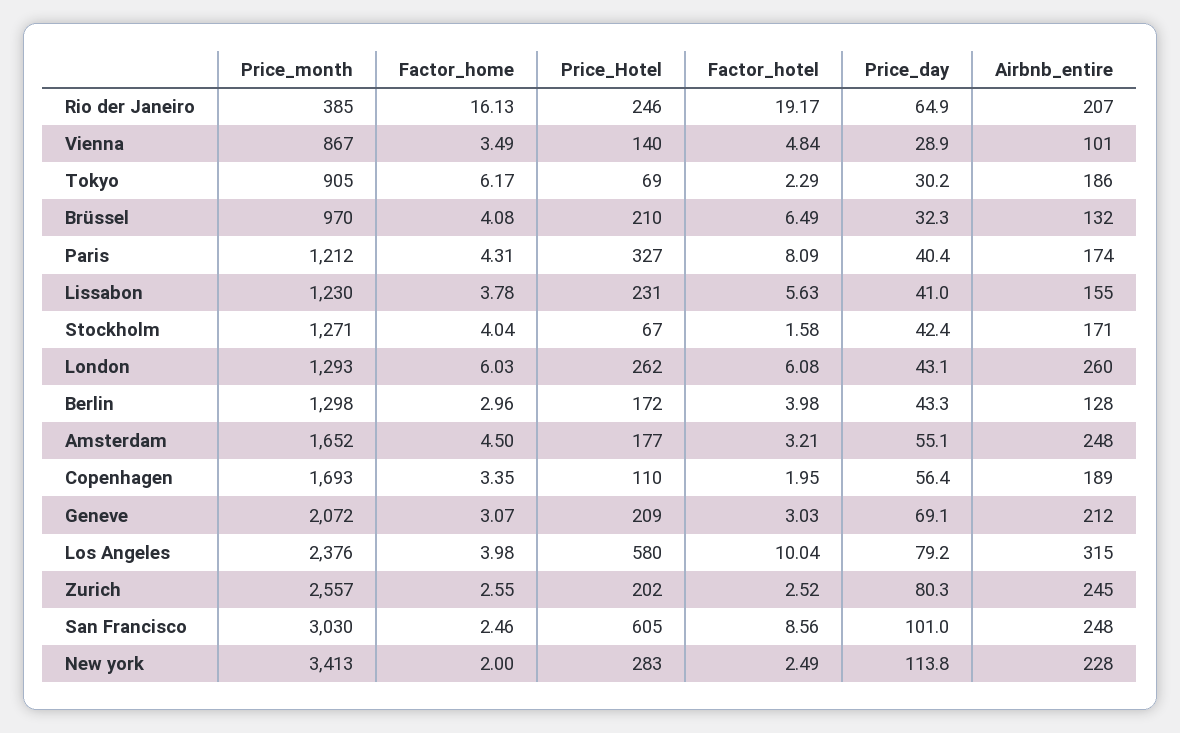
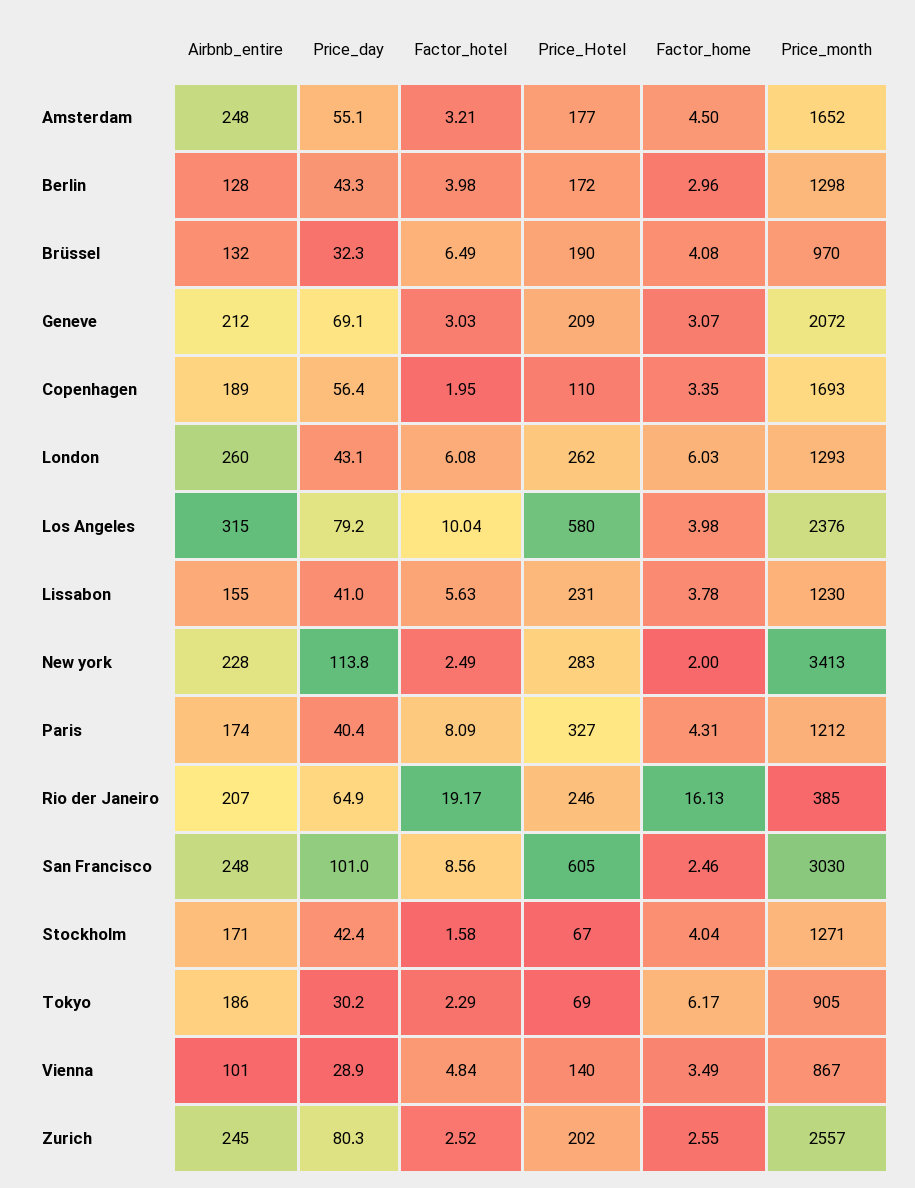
Price_Hotel, Brüssel: 210 -> 190

